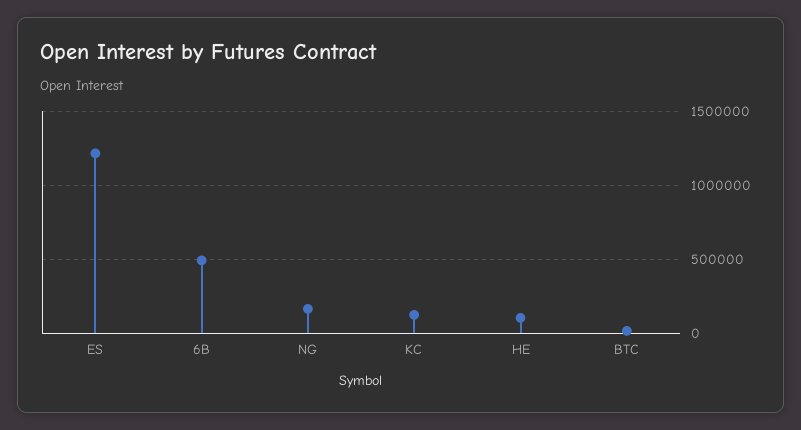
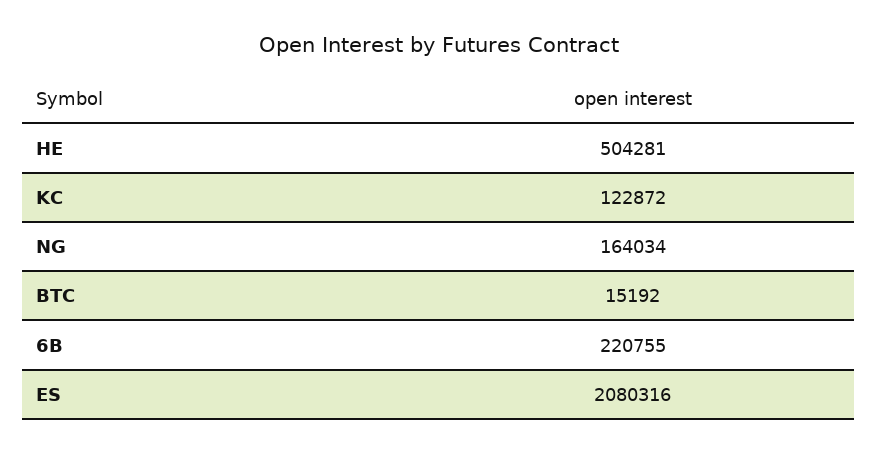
ES: 1200000 -> 2080316
6B: 500000 -> 220755
HE: 100000 -> 504281

